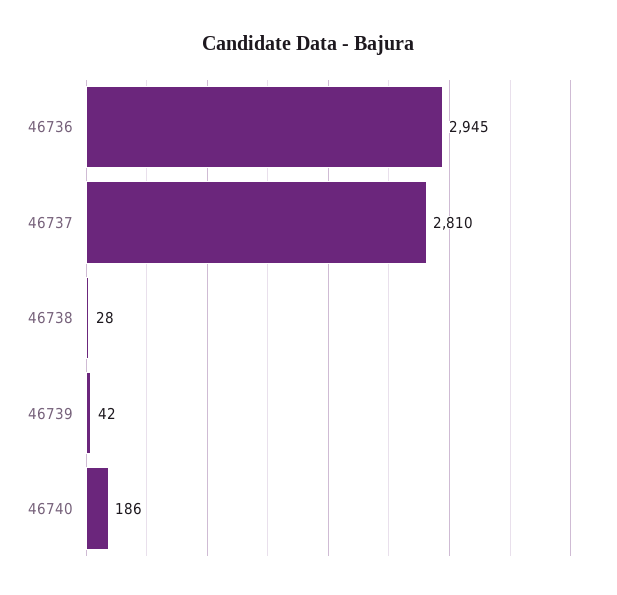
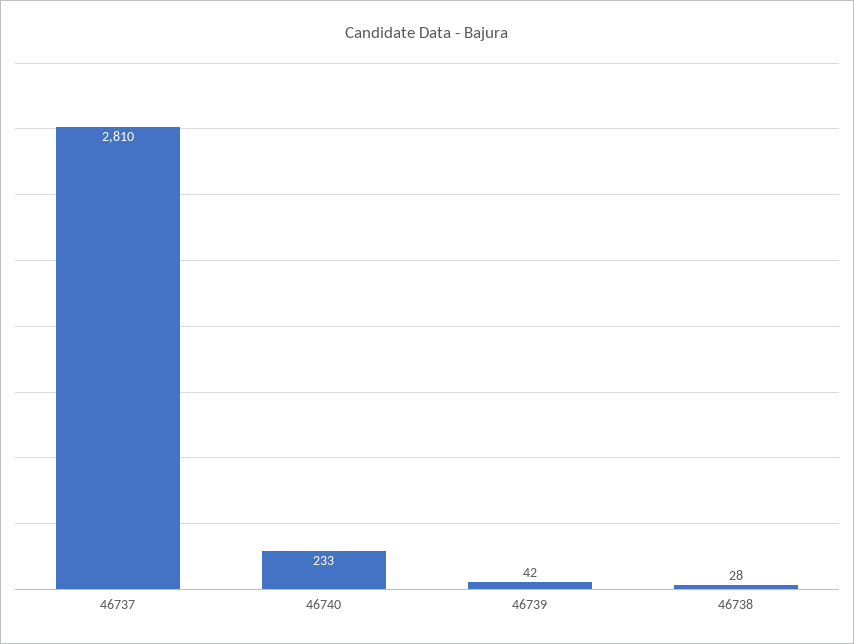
46736: 2945 -> none
46740: 186 -> 233

